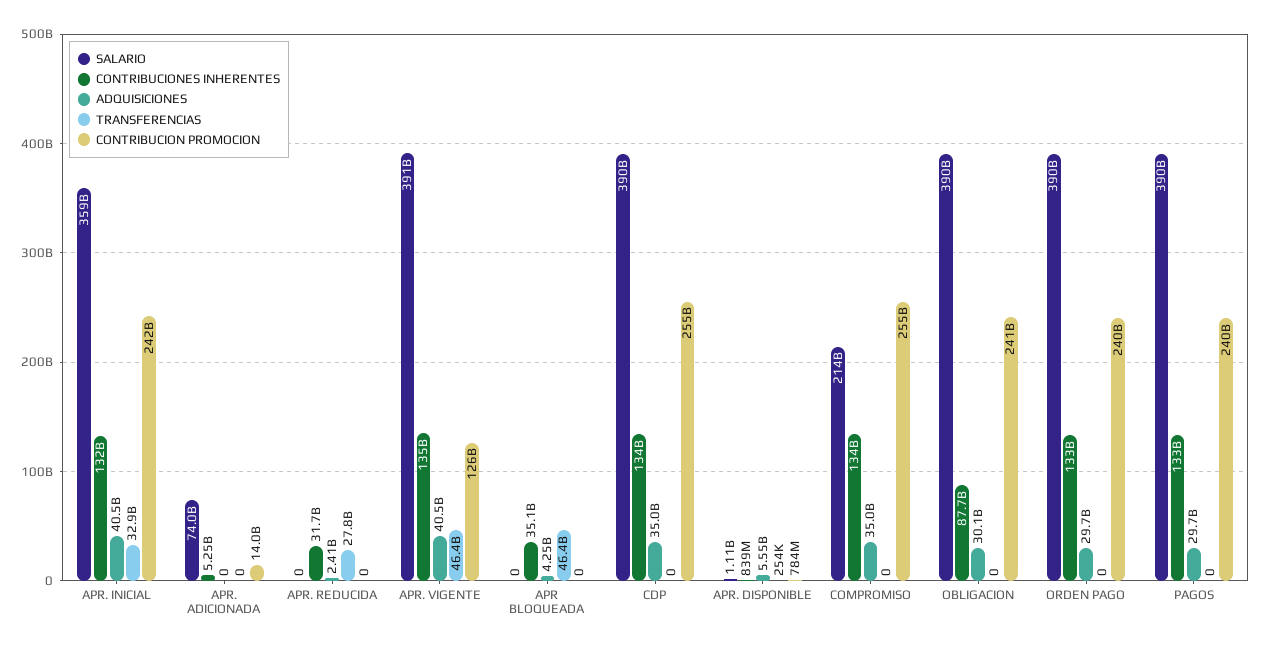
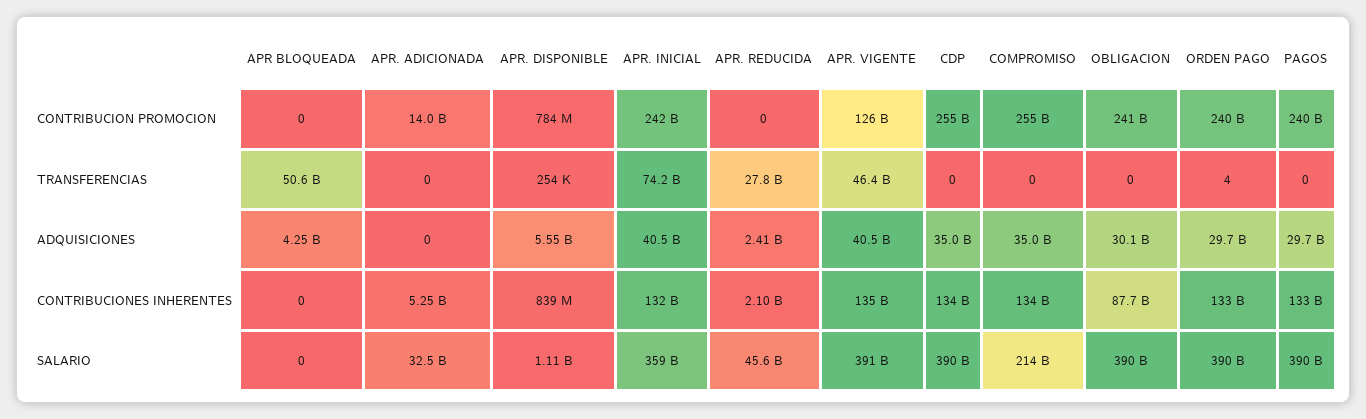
TRANSFERENCIAS, APR. INICIAL: 32900000000 -> 74200000000
SALARIO, APR. ADICIONADA: 74000000000 -> 32500000000
SALARIO, APR. REDUCIDA: 0 -> 45600000000
CONTRIBUCIONES INHERENTES, APR. REDUCIDA: 31700000000 -> 2100000000
CONTRIBUCIONES INHERENTES, APR BLOQUEADA: 35100000000 -> 0
TRANSFERENCIAS, APR BLOQUEADA: 46400000000 -> 50600000000
TRANSFERENCIAS, ORDEN PAGO: 0 -> 4

